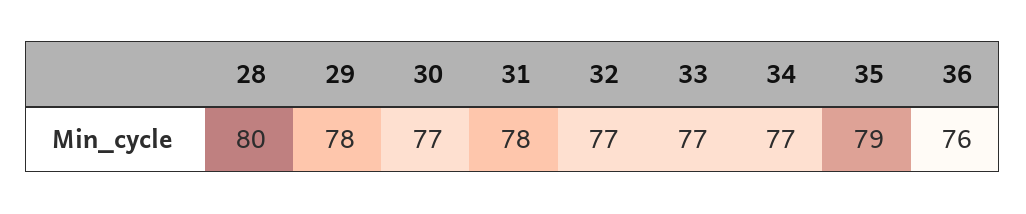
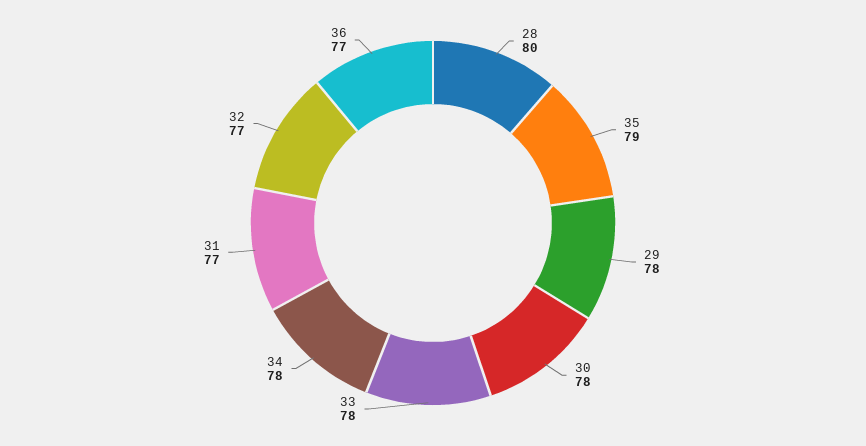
30: 77 -> 78
31: 78 -> 77
33: 77 -> 78
34: 77 -> 78
36: 76 -> 77

